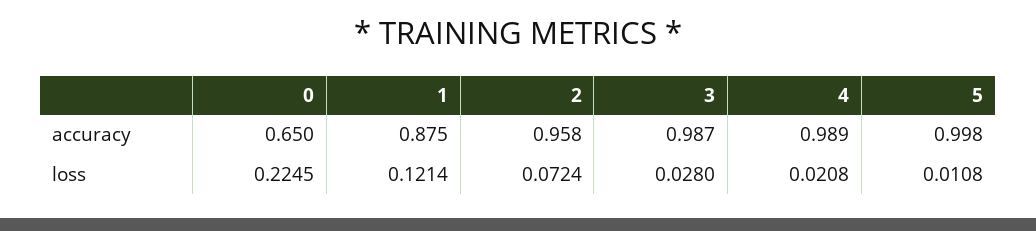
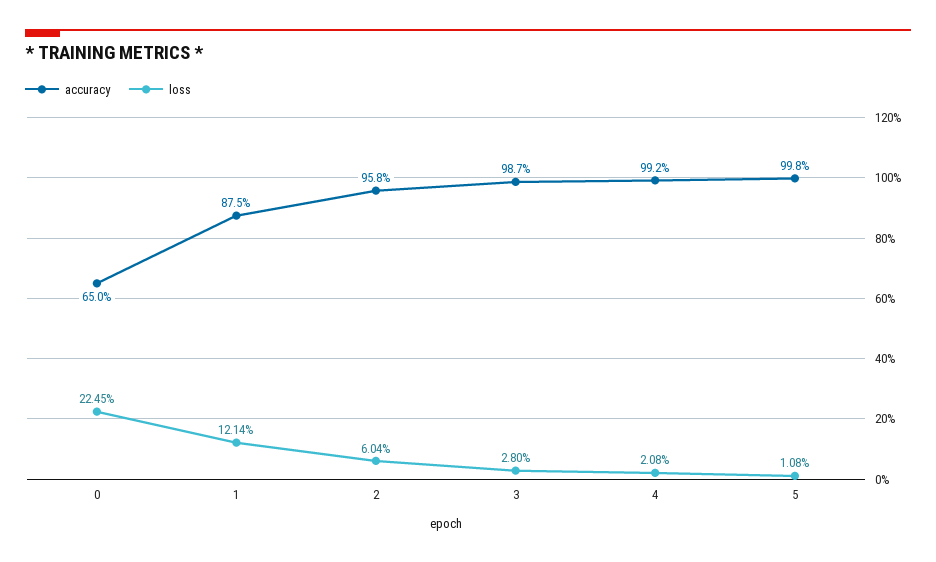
accuracy, 4: 0.989 -> 0.992
loss, 2: 0.0724 -> 0.0604

